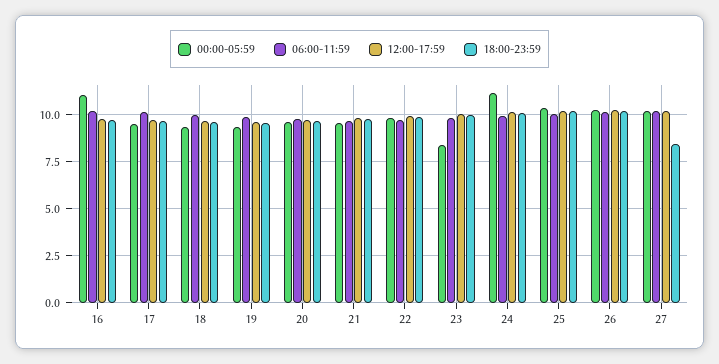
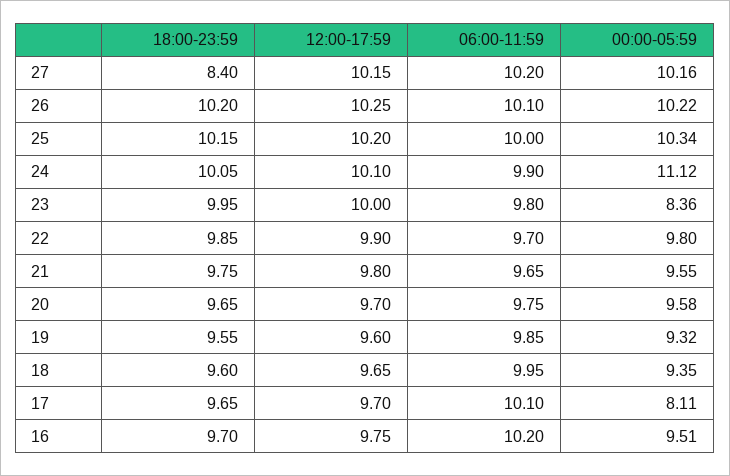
00:00-05:59, 16: 11 -> 9.51
00:00-05:59, 17: 9.5 -> 8.11

